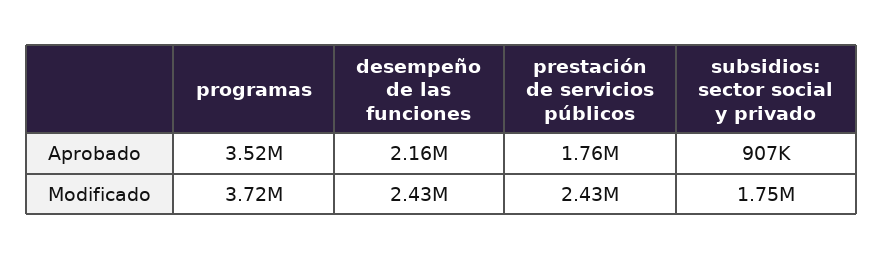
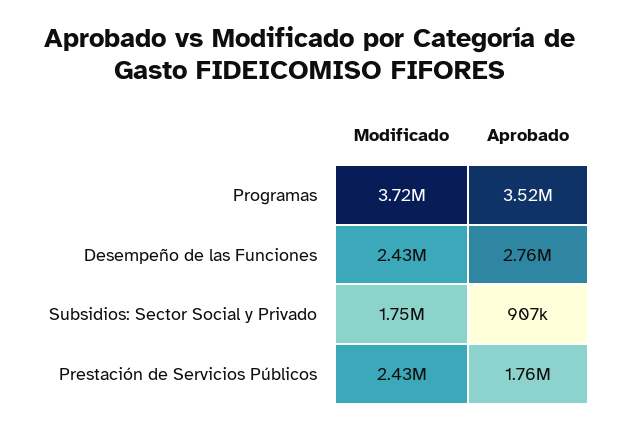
desempeño de las funciones, Aprobado: 2160000 -> 2760000

